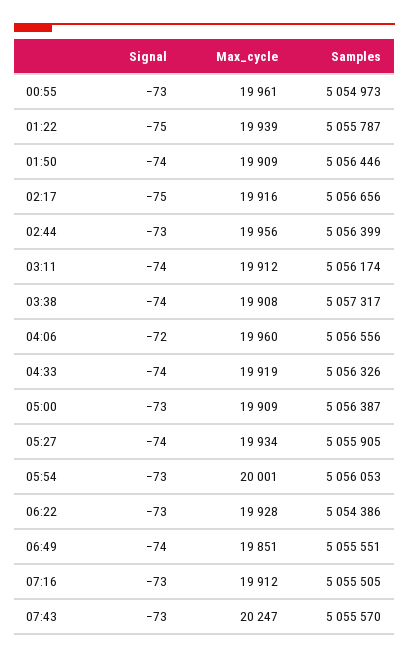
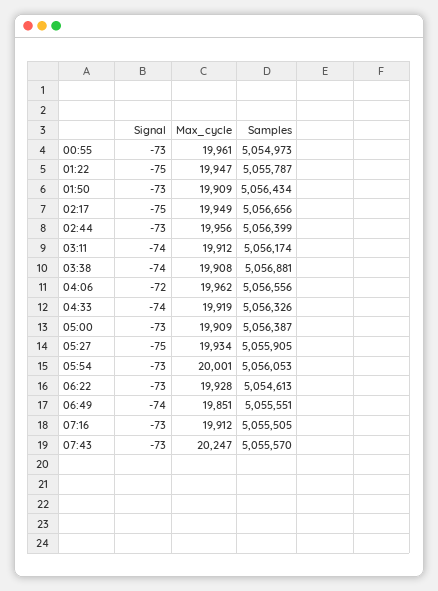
Max_cycle, 01:22: 19939 -> 19947
Signal, 01:50: -74 -> -73
Samples, 01:50: 5056446 -> 5056434
Max_cycle, 02:17: 19916 -> 19949
Samples, 03:38: 5057317 -> 5056881
Max_cycle, 04:06: 19960 -> 19962
Signal, 05:27: -74 -> -75
Samples, 06:22: 5054386 -> 5054613

